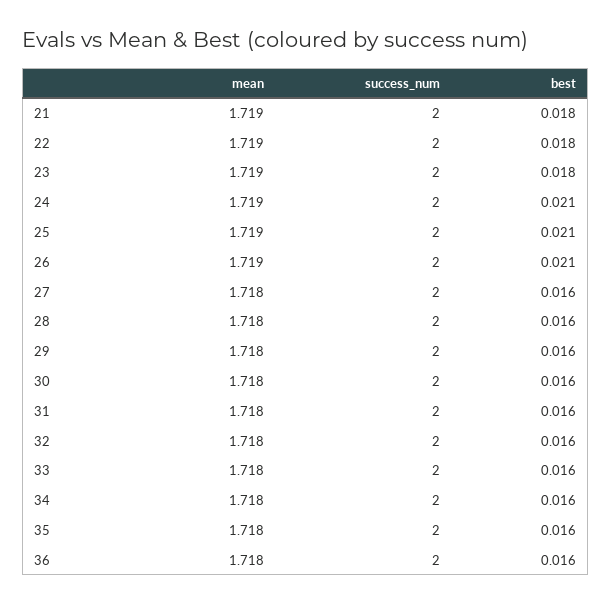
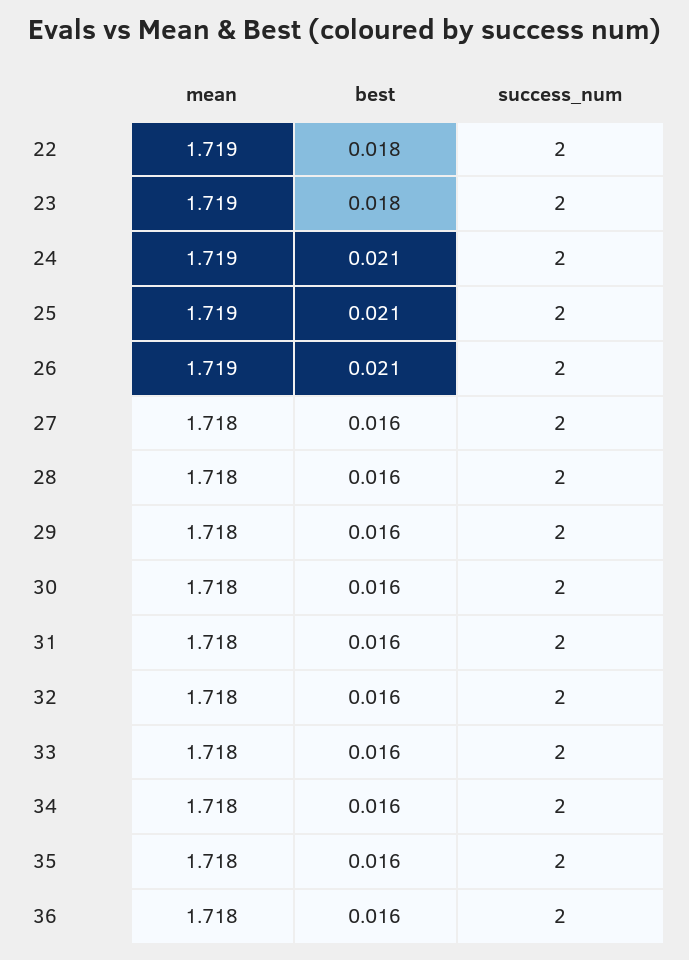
mean, 21: 1.719 -> none
success_num, 21: 2 -> none
best, 21: 0.018 -> none

